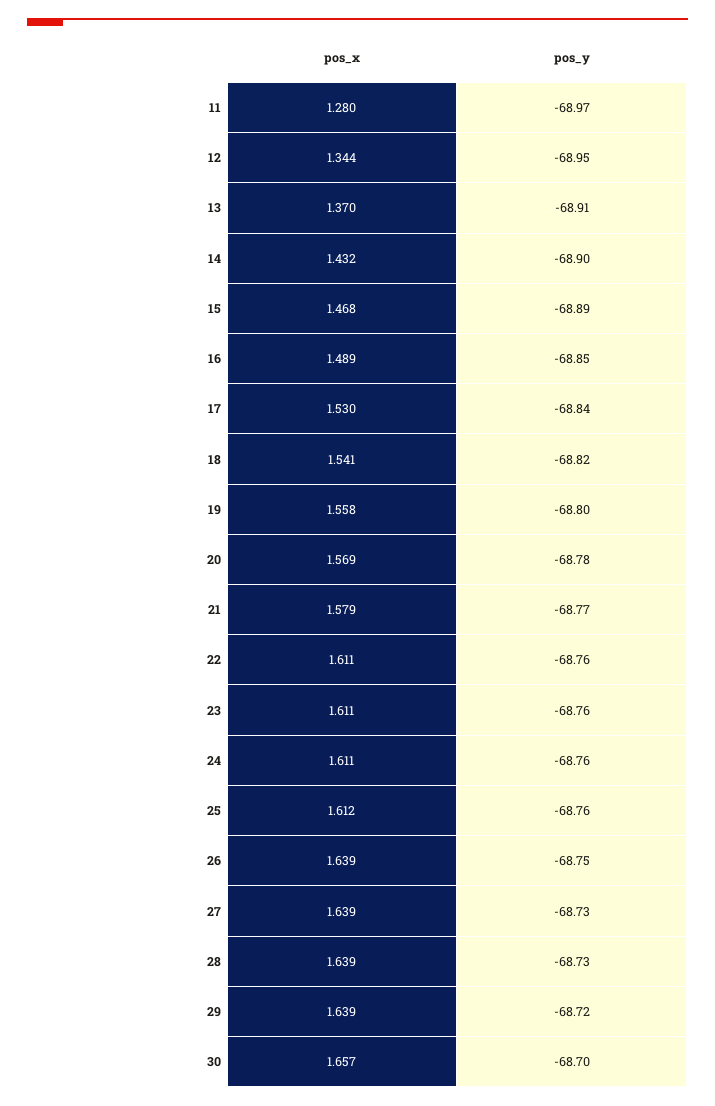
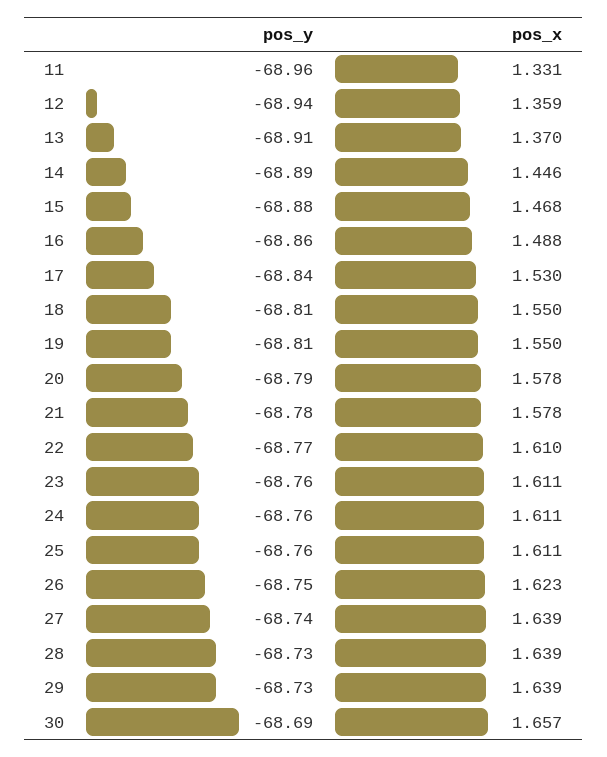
pos_x, 11: 1.28 -> 1.331
pos_y, 11: -68.97 -> -68.96
pos_x, 12: 1.344 -> 1.359
pos_y, 12: -68.95 -> -68.94
pos_x, 14: 1.432 -> 1.446
pos_y, 14: -68.9 -> -68.89
pos_y, 15: -68.89 -> -68.88
pos_x, 16: 1.489 -> 1.488
pos_y, 16: -68.85 -> -68.86
pos_x, 18: 1.541 -> 1.55
pos_y, 18: -68.82 -> -68.81
pos_x, 19: 1.558 -> 1.55
pos_y, 19: -68.8 -> -68.81
pos_x, 20: 1.569 -> 1.578
pos_y, 20: -68.78 -> -68.79
pos_x, 21: 1.579 -> 1.578
pos_y, 21: -68.77 -> -68.78
pos_x, 22: 1.611 -> 1.61
pos_y, 22: -68.76 -> -68.77
pos_x, 25: 1.612 -> 1.611
pos_x, 26: 1.639 -> 1.623
pos_y, 27: -68.73 -> -68.74
pos_y, 29: -68.72 -> -68.73
pos_y, 30: -68.7 -> -68.69

